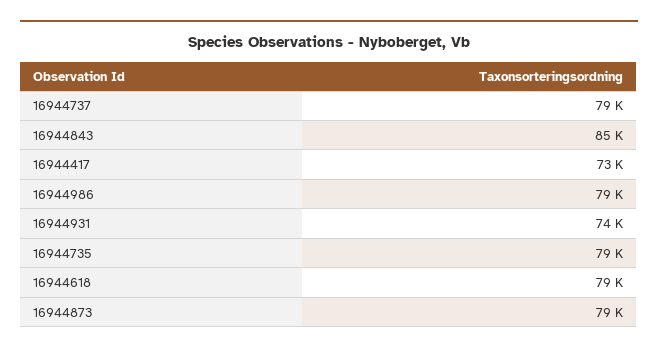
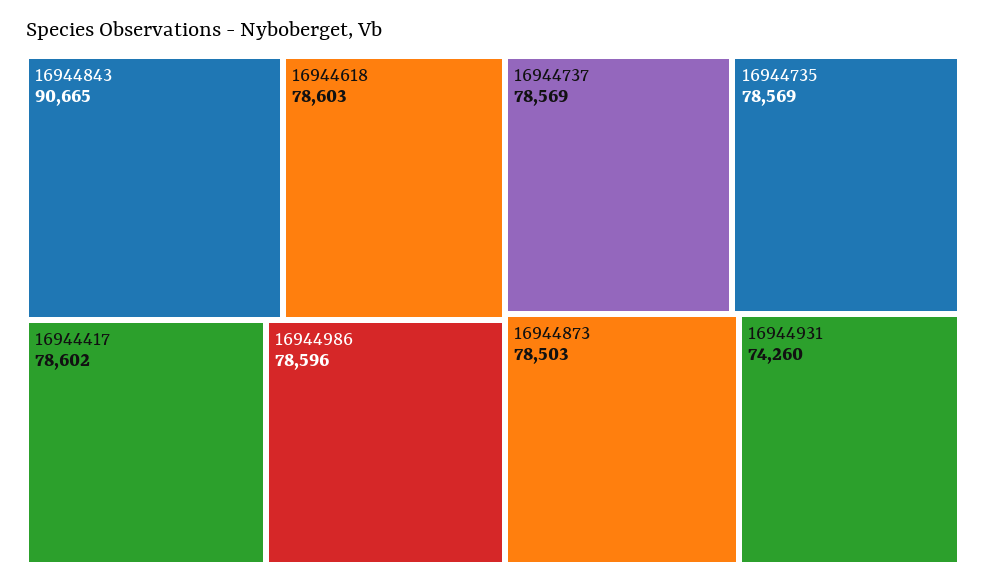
16944843: 85000 -> 90665
16944417: 73000 -> 78602

